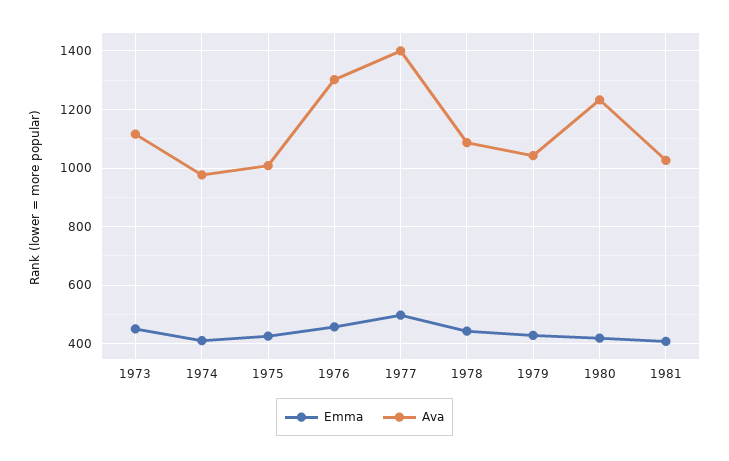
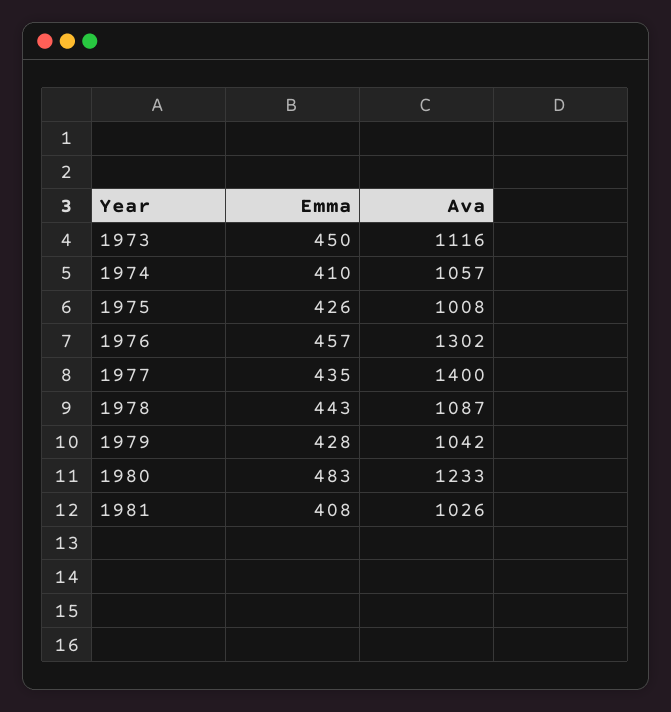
Ava, 1974: 975 -> 1057
Emma, 1977: 500 -> 435
Emma, 1980: 425 -> 483

